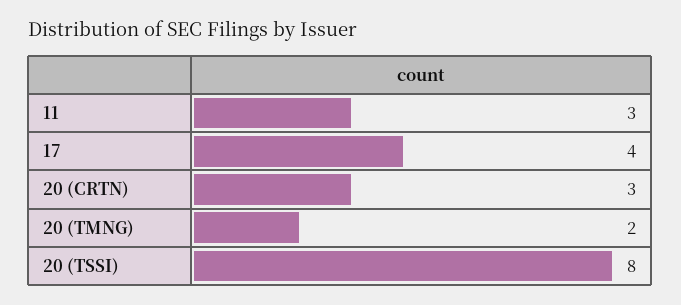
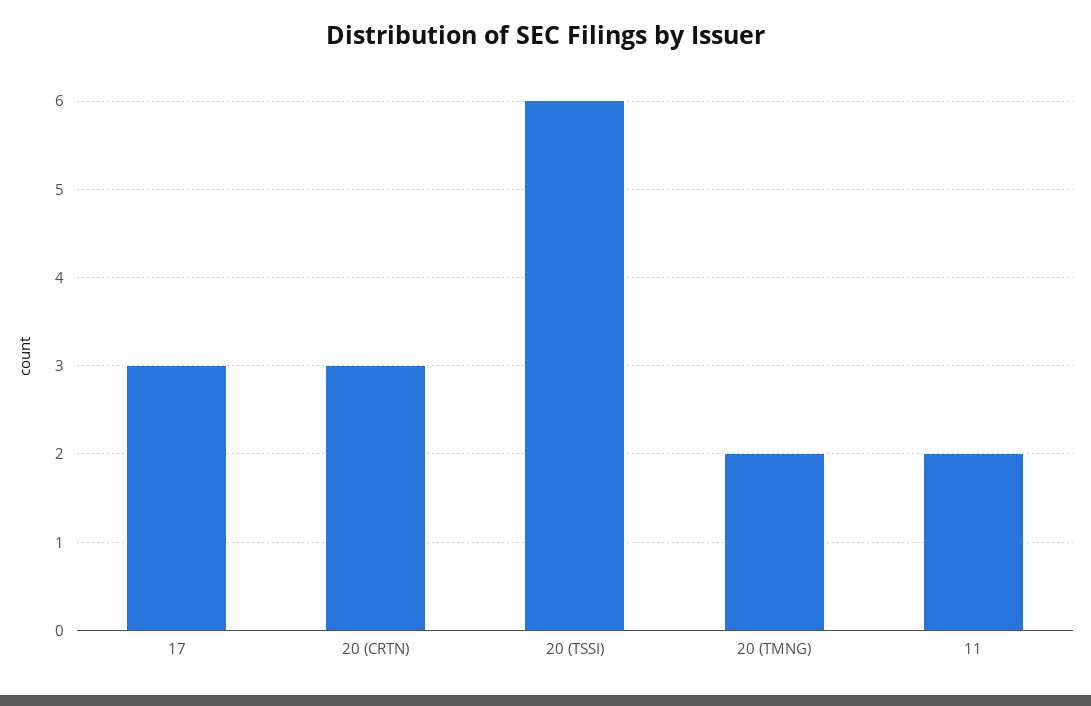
11: 3 -> 2
17: 4 -> 3
20 (TSSI): 8 -> 6

